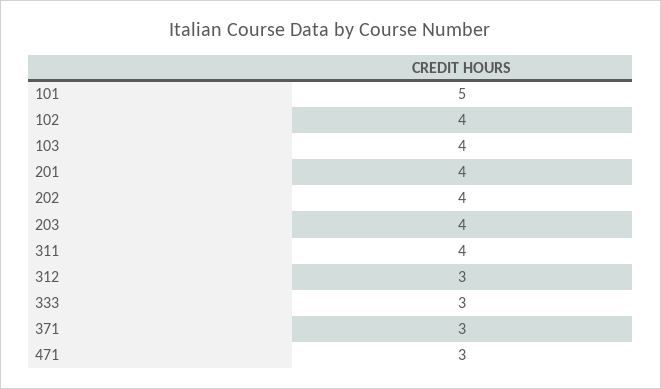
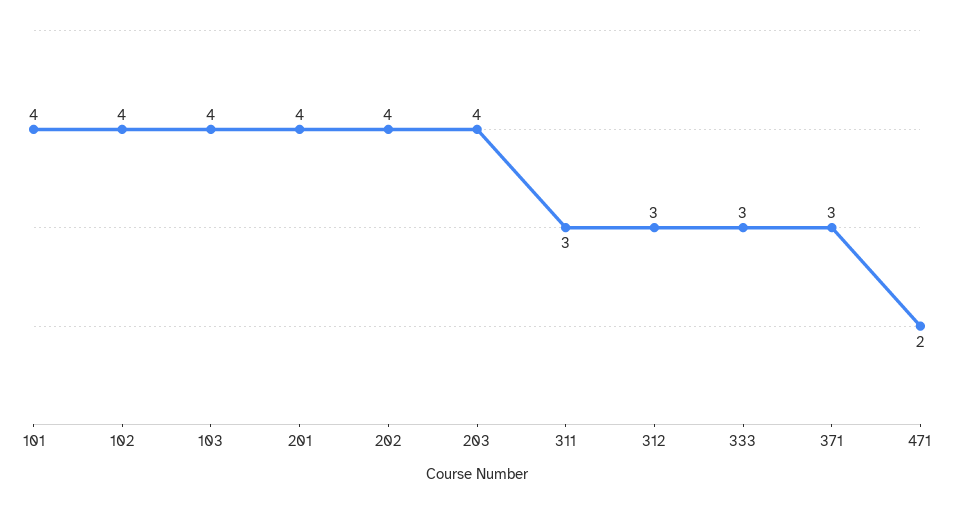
101: 5 -> 4
311: 4 -> 3
471: 3 -> 2

